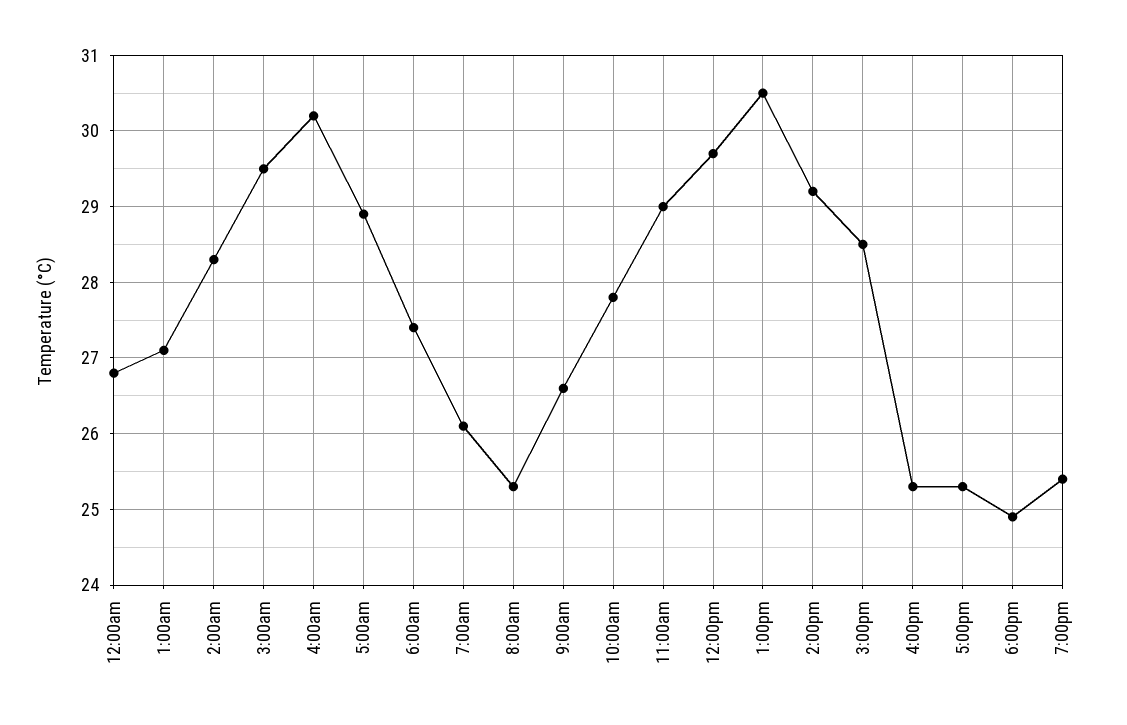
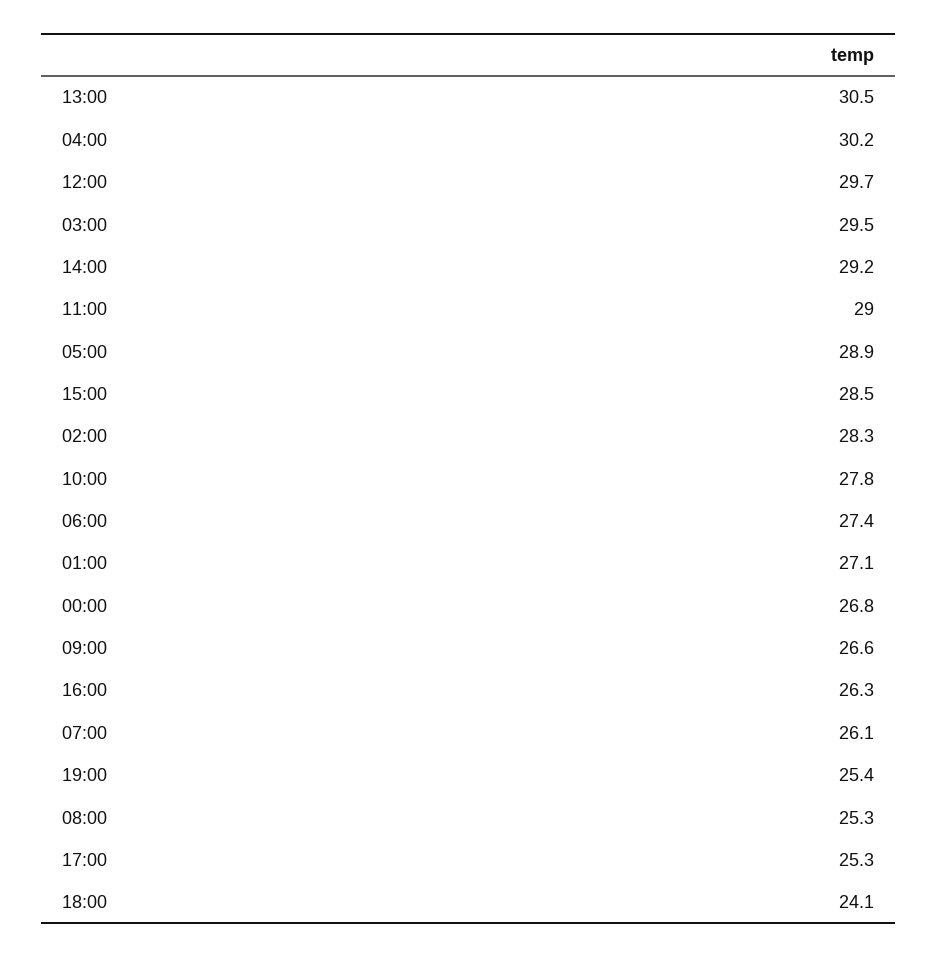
4:00pm: 25.3 -> 26.3
6:00pm: 24.9 -> 24.1

